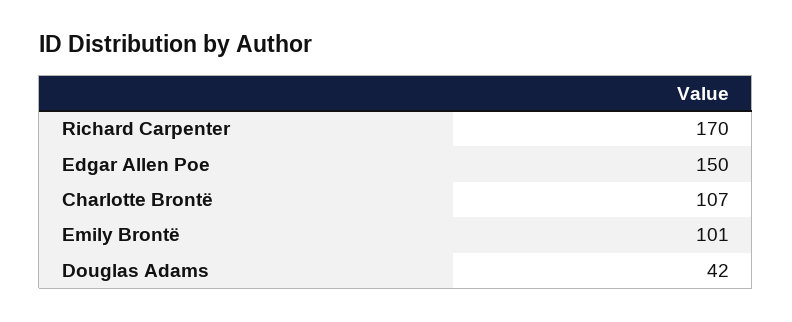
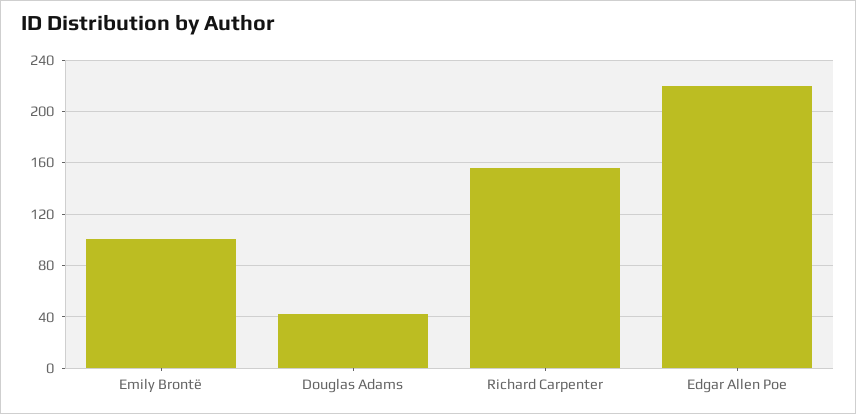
Richard Carpenter: 170 -> 155
Edgar Allen Poe: 150 -> 220
Charlotte Brontë: 107 -> none

